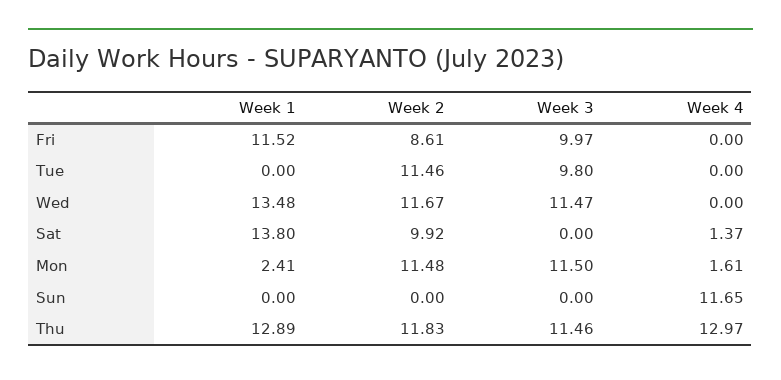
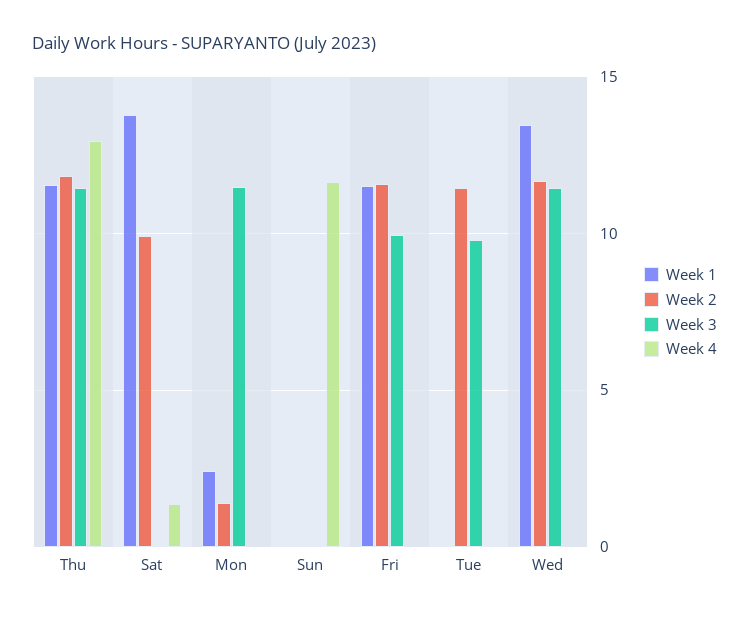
Week 2, Fri: 8.61 -> 11.5
Week 2, Mon: 11.48 -> 1.5
Week 4, Mon: 1.61 -> 0
Week 1, Thu: 12.89 -> 11.5

